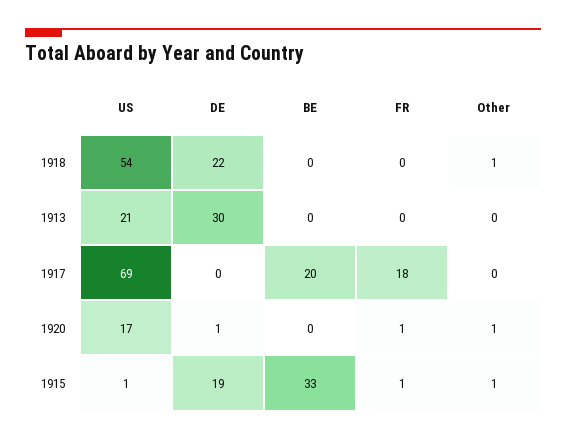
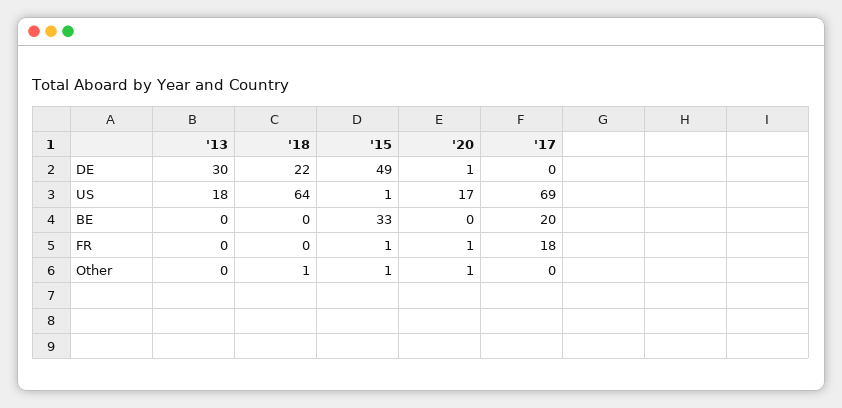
US, 1918: 54 -> 64
US, 1913: 21 -> 18
DE, 1915: 19 -> 49

